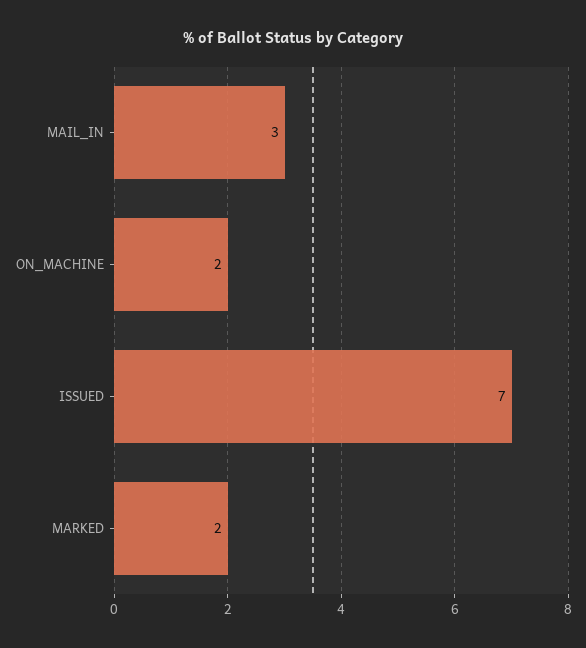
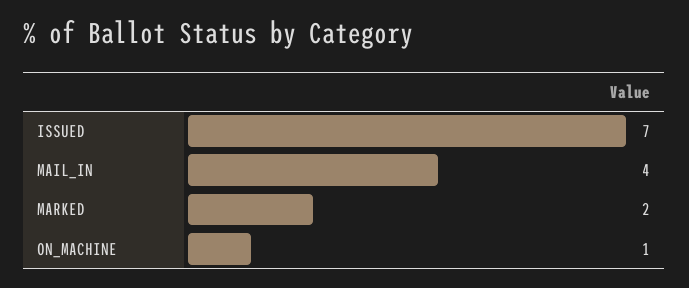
MAIL_IN: 3 -> 4
ON_MACHINE: 2 -> 1

